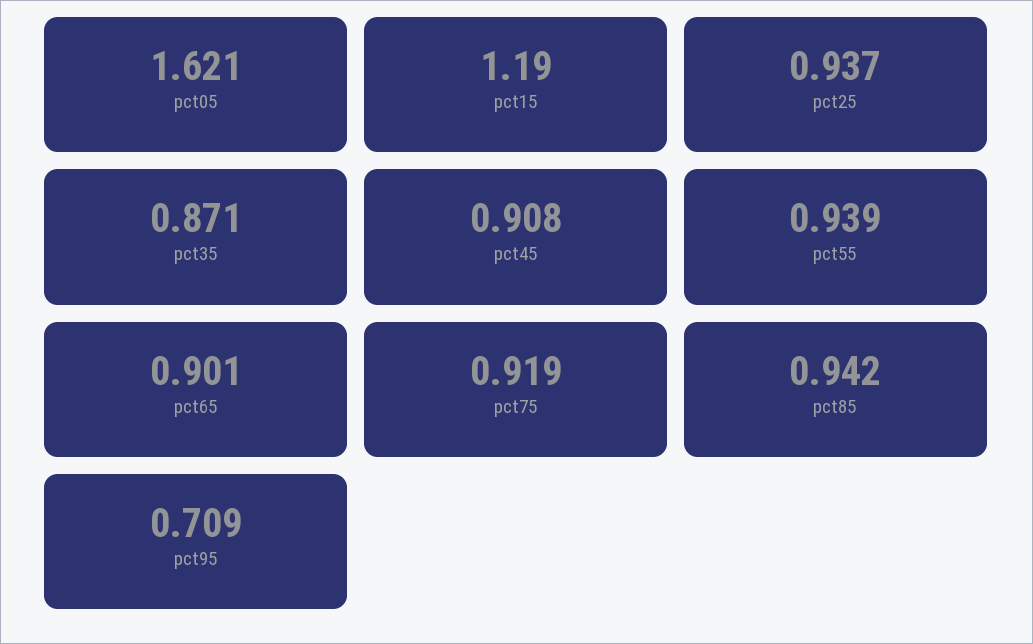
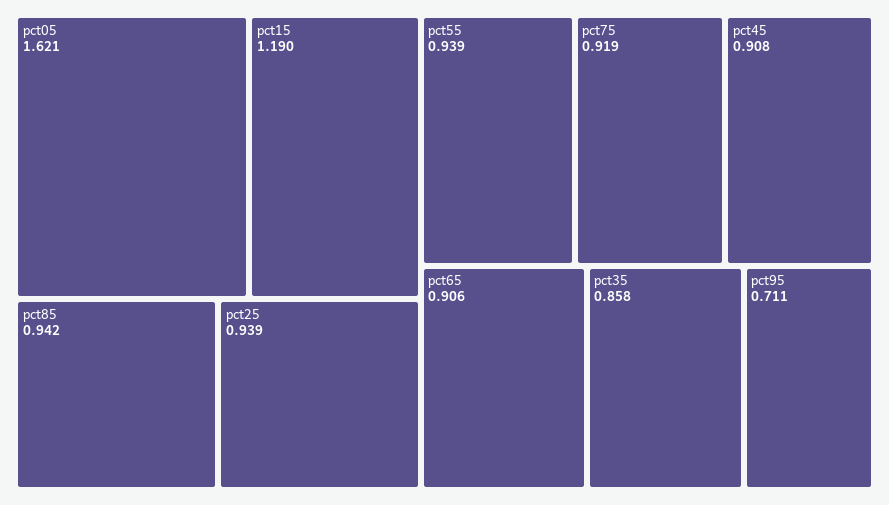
pct25: 0.937 -> 0.939
pct35: 0.871 -> 0.858
pct65: 0.901 -> 0.906
pct95: 0.709 -> 0.711

